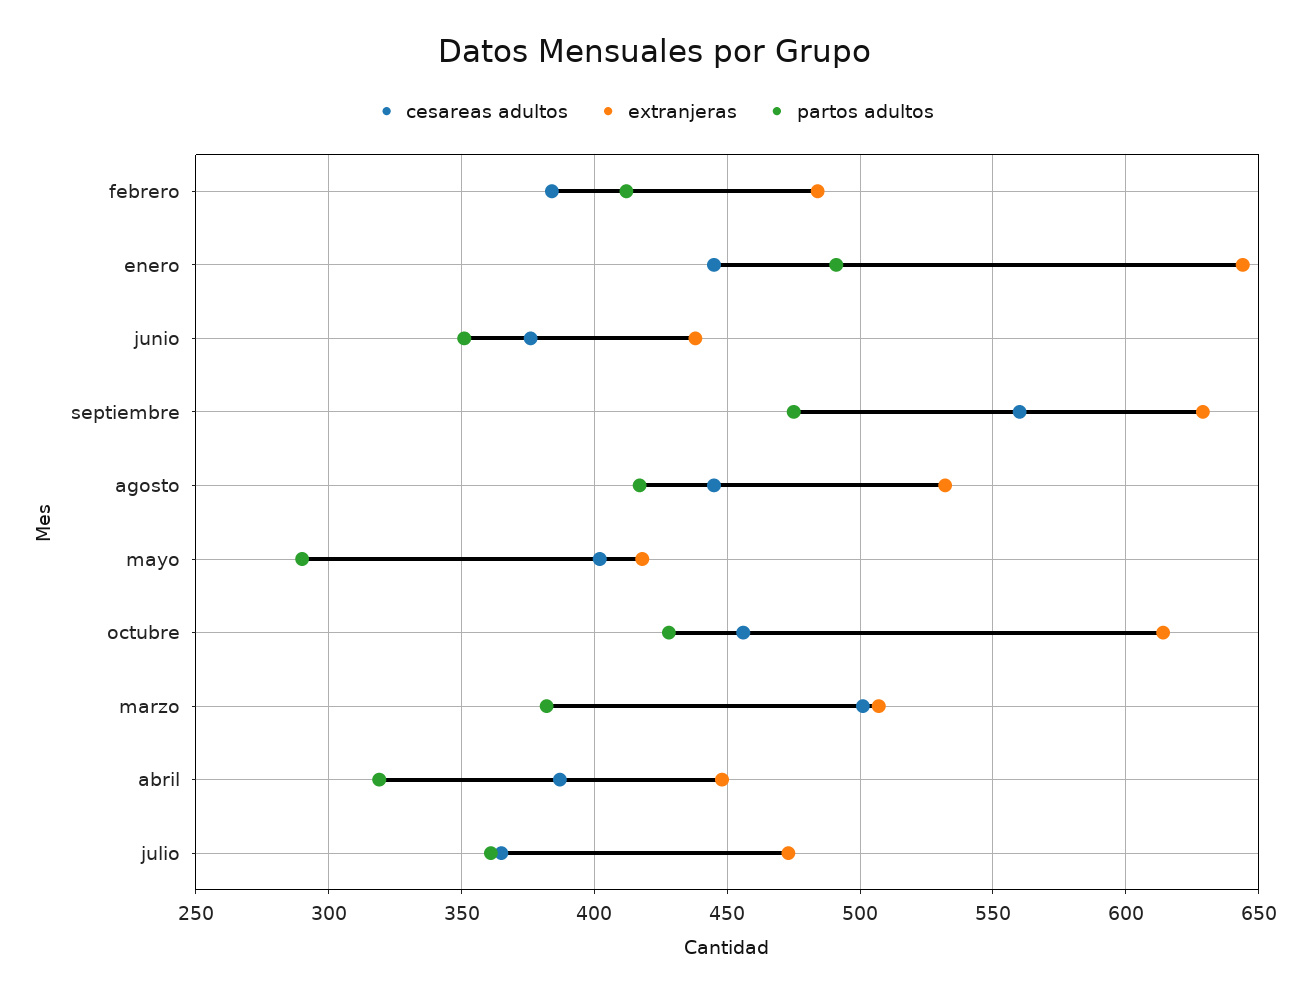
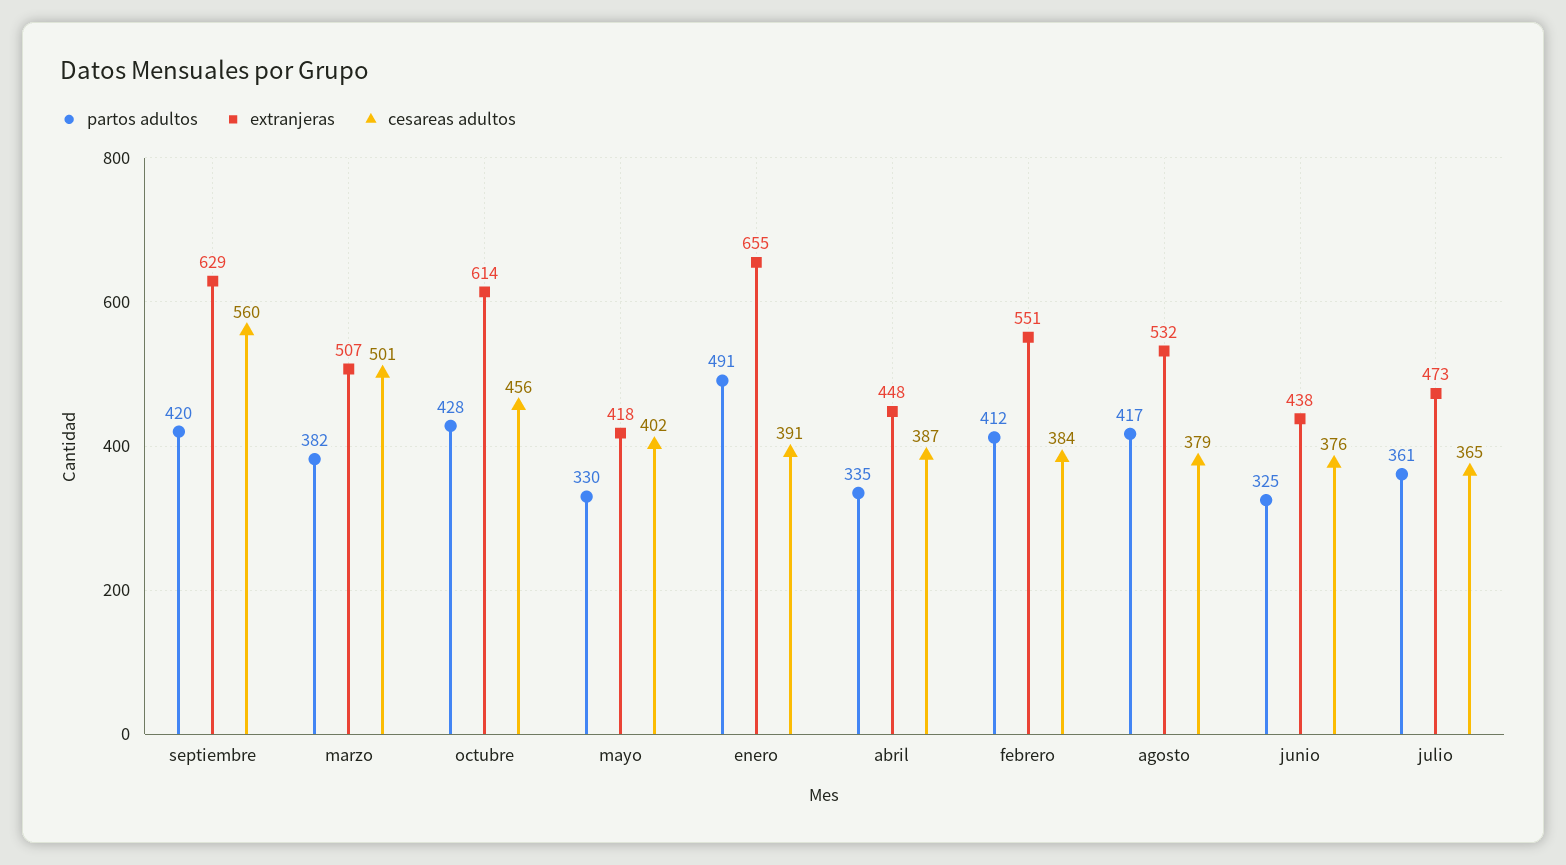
extranjeras, febrero: 485 -> 551
cesareas adultos, enero: 445 -> 391
extranjeras, enero: 645 -> 655
partos adultos, junio: 350 -> 325
partos adultos, septiembre: 475 -> 420
cesareas adultos, agosto: 445 -> 379
partos adultos, mayo: 290 -> 330
partos adultos, abril: 320 -> 335

